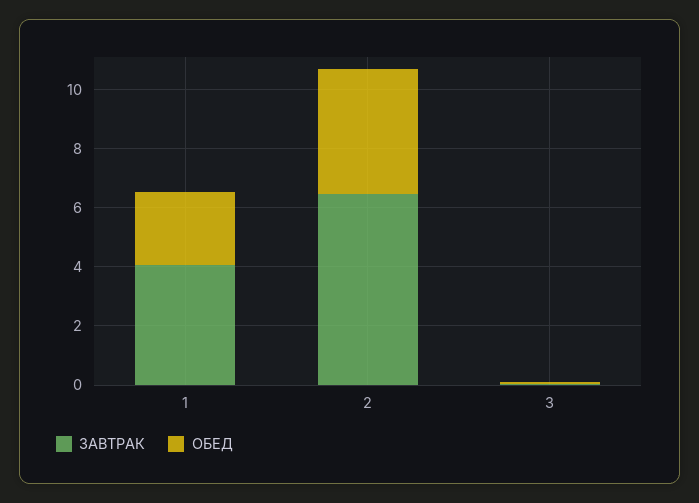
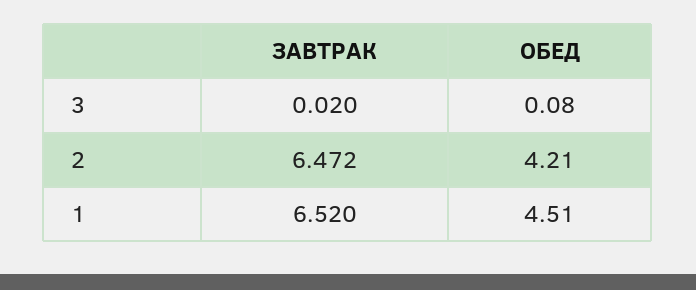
ЗАВТРАК, 1: 4 -> 6.52
ОБЕД, 1: 2.5 -> 4.51

